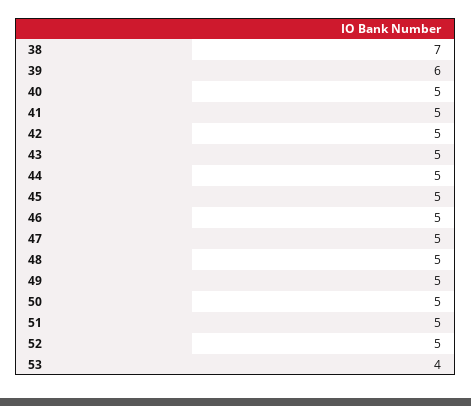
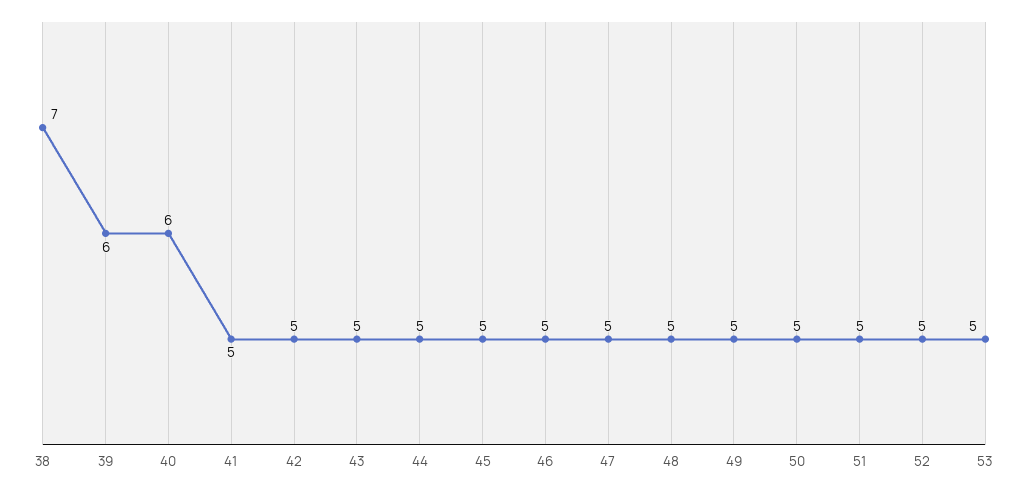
40: 5 -> 6
53: 4 -> 5

